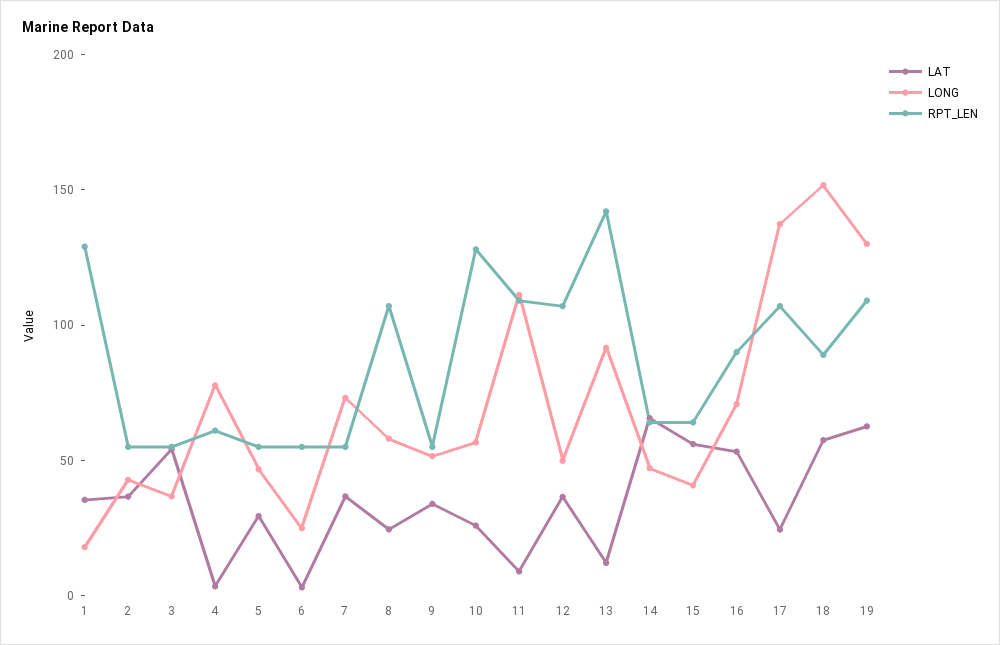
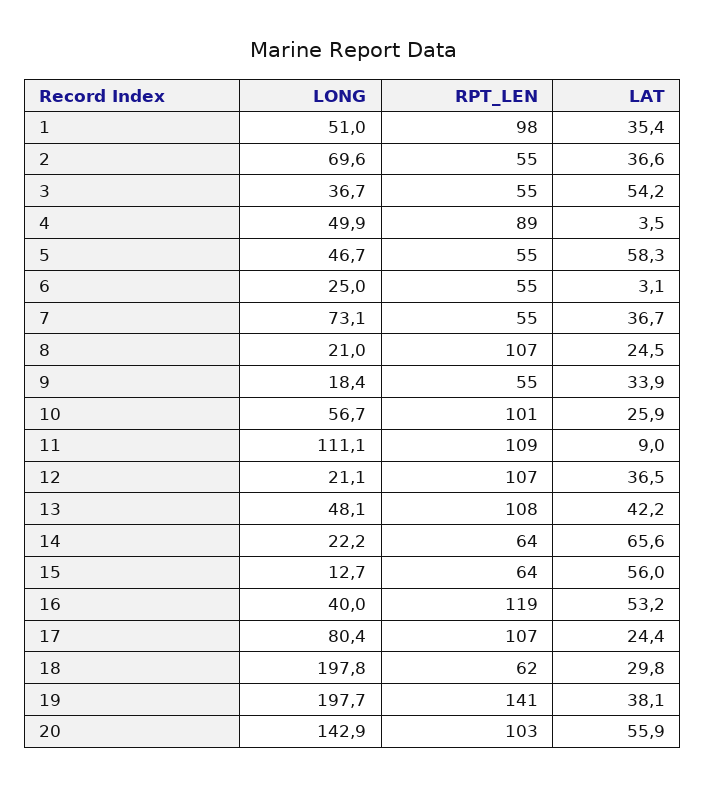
LONG, 1: 20 -> 51
RPT_LEN, 1: 130 -> 98
LONG, 2: 40 -> 69.6
LONG, 4: 80 -> 49.9
RPT_LEN, 4: 60 -> 89
LAT, 5: 30 -> 58.3
LONG, 8: 60 -> 21
LONG, 9: 50 -> 18.4
RPT_LEN, 10: 130 -> 101
LONG, 12: 50 -> 21.1
LAT, 13: 10 -> 42.2
LONG, 13: 90 -> 48.1
RPT_LEN, 13: 140 -> 108
LONG, 14: 50 -> 22.2
LONG, 15: 40 -> 12.7
LONG, 16: 70 -> 40
RPT_LEN, 16: 90 -> 119
LONG, 17: 140 -> 80.4
LAT, 18: 60 -> 29.8
LONG, 18: 150 -> 197.8
RPT_LEN, 18: 90 -> 62
LAT, 19: 60 -> 38.1
LONG, 19: 130 -> 197.7
RPT_LEN, 19: 110 -> 141
LONG, 20: none -> 142.9
RPT_LEN, 20: none -> 103
LAT, 20: none -> 55.9

